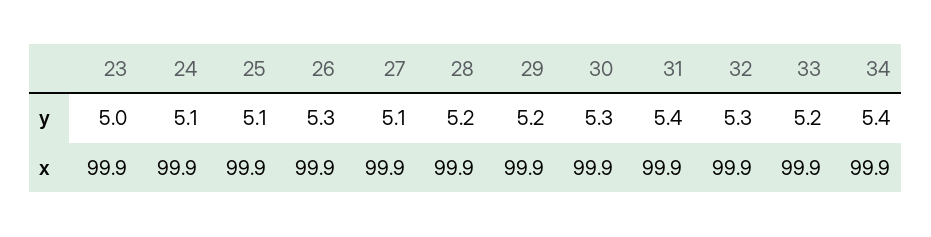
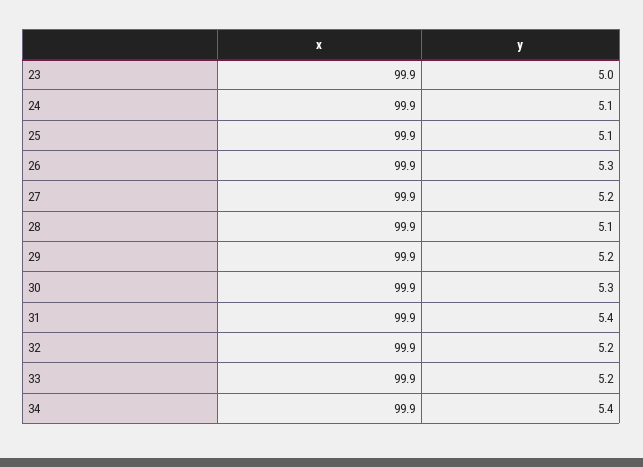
27, y: 5.1 -> 5.2
28, y: 5.2 -> 5.1
32, y: 5.3 -> 5.2

